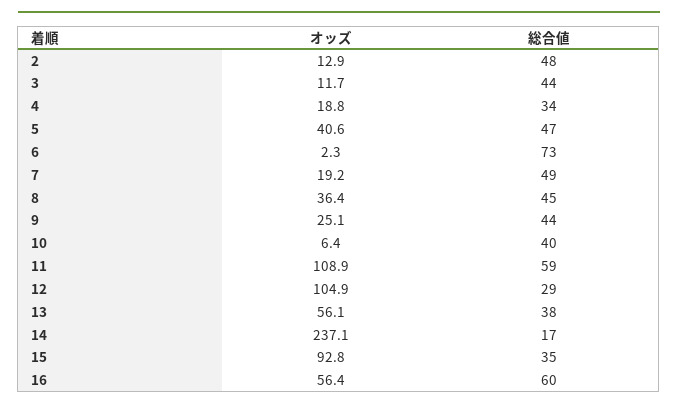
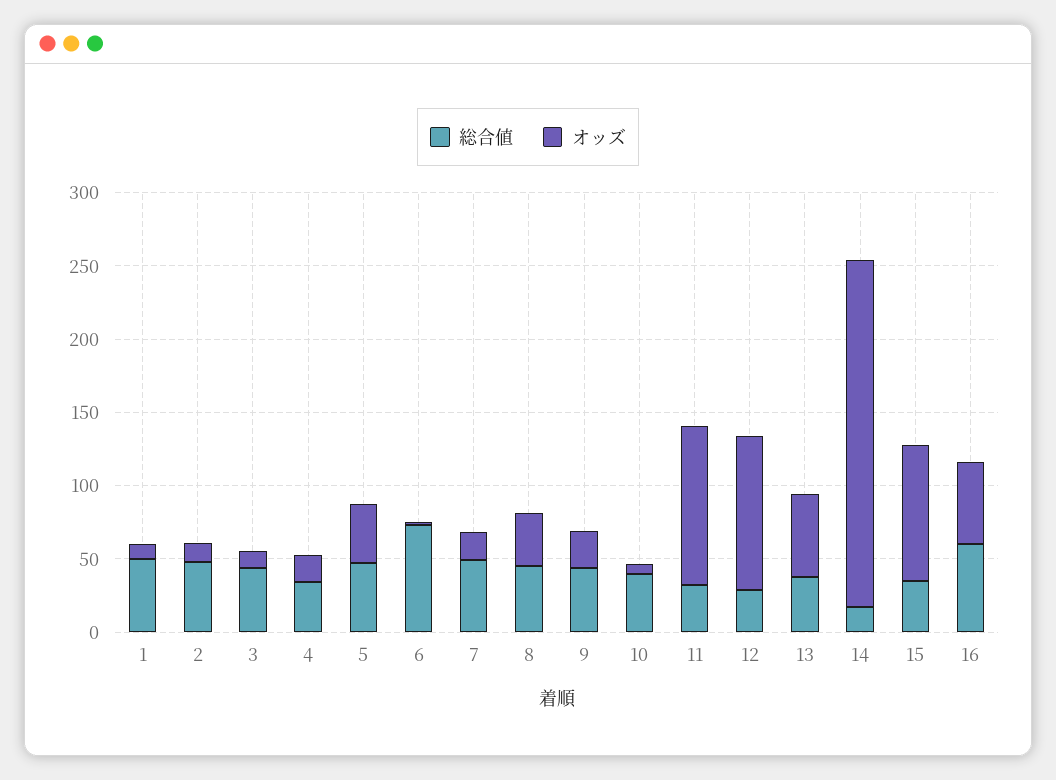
総合値, 11: 59 -> 30
総合値, 1: none -> 50
オッズ, 1: none -> 10

